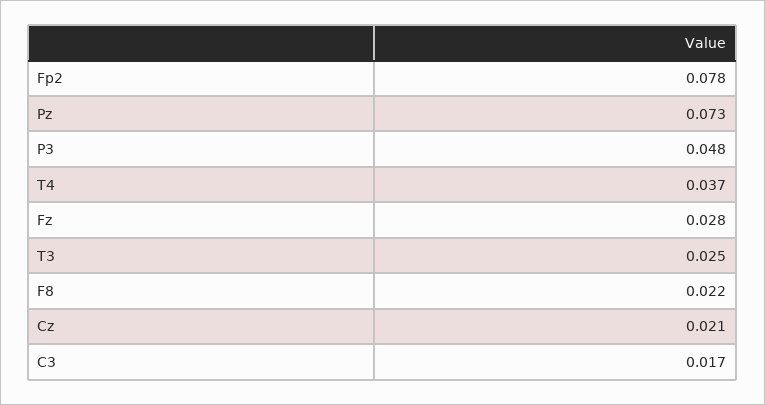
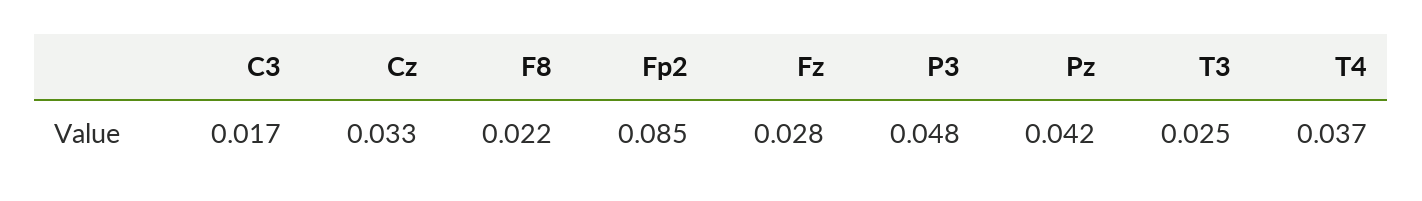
Fp2: 0.078 -> 0.085
Pz: 0.073 -> 0.042
Cz: 0.021 -> 0.033

